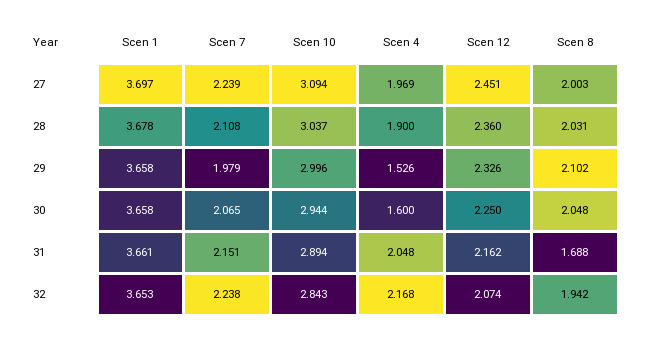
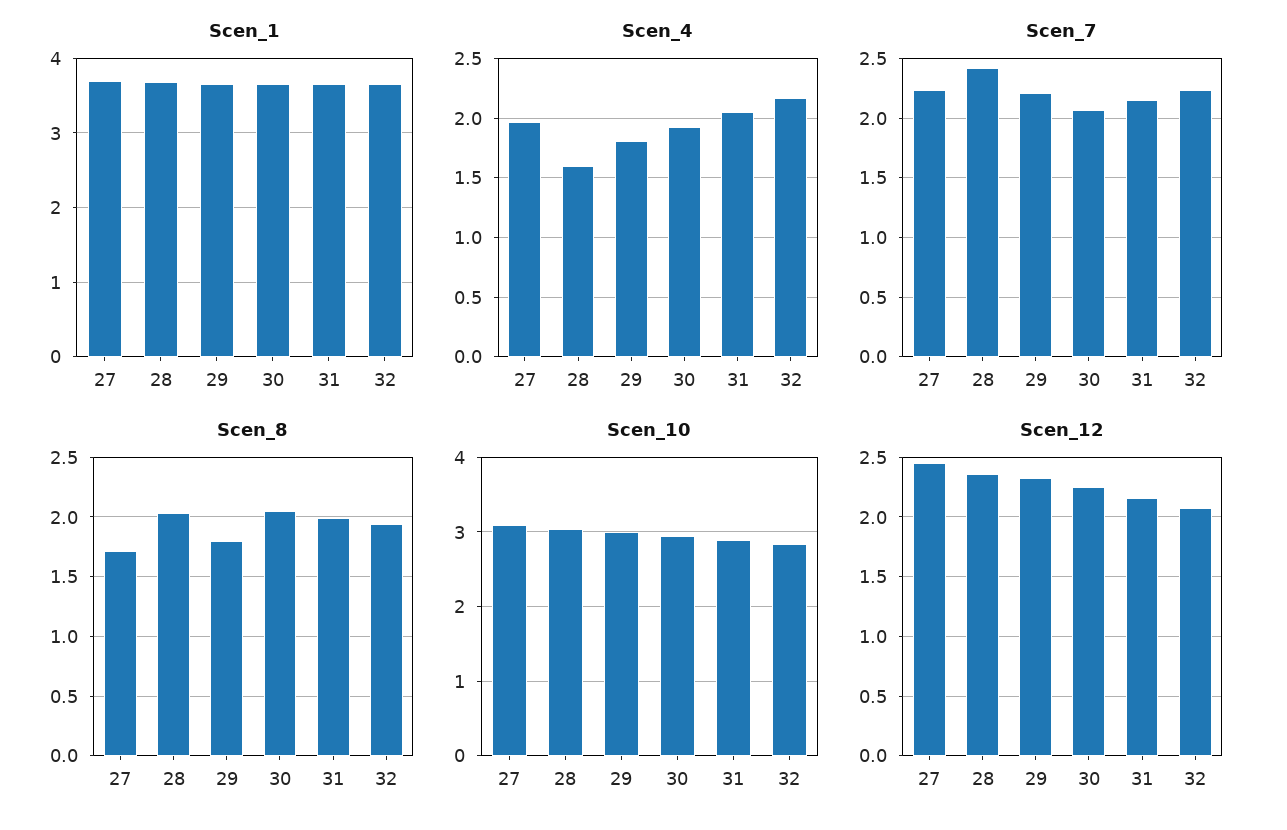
Scen 8, 27: 2.003 -> 1.7
Scen 7, 28: 2.108 -> 2.4
Scen 4, 28: 1.9 -> 1.6
Scen 7, 29: 1.979 -> 2.2
Scen 4, 29: 1.526 -> 1.8
Scen 8, 29: 2.102 -> 1.8
Scen 4, 30: 1.6 -> 1.9
Scen 8, 31: 1.688 -> 2

